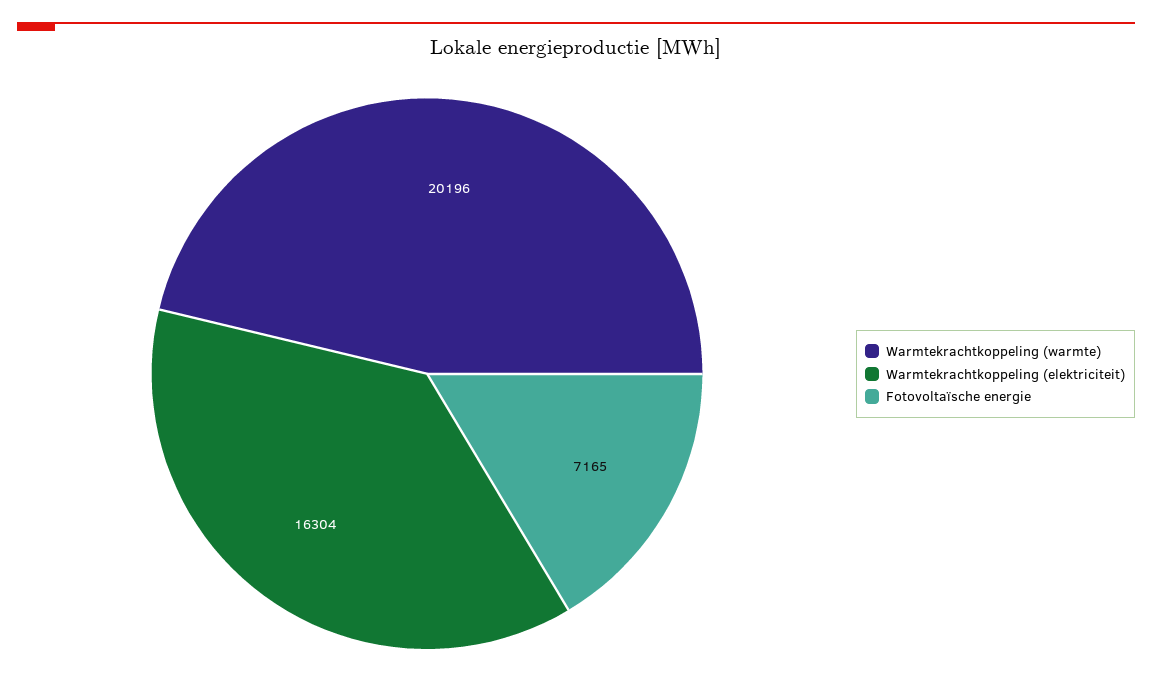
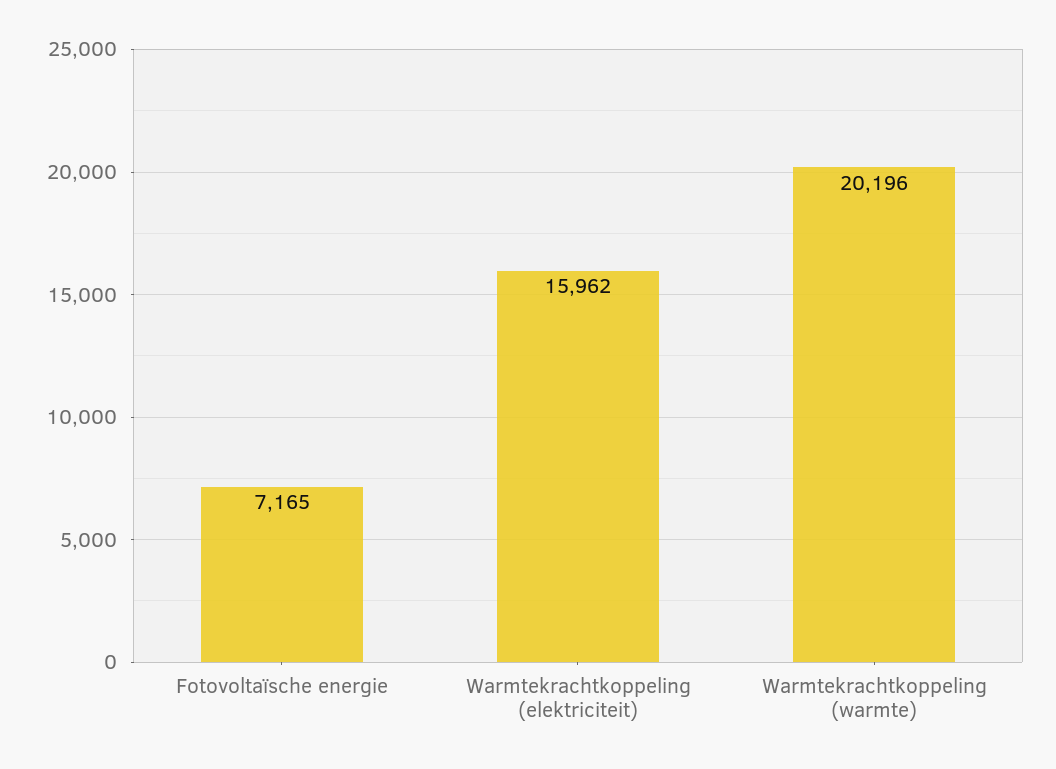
Warmtekrachtkoppeling (elektriciteit): 16304 -> 15962

